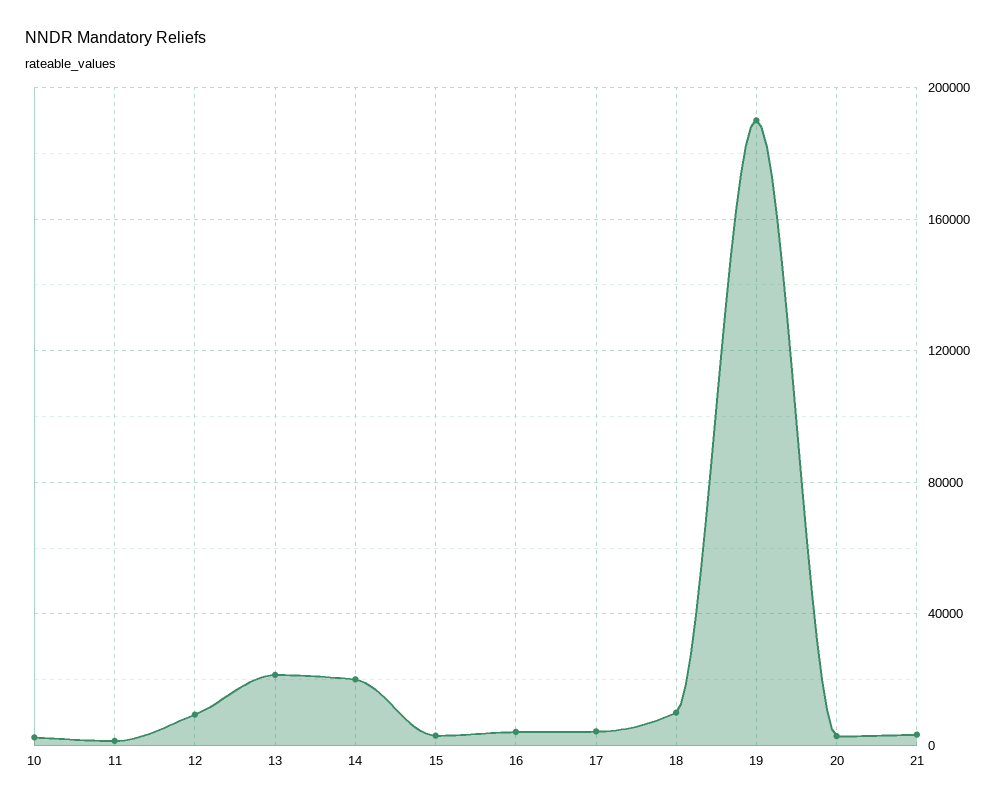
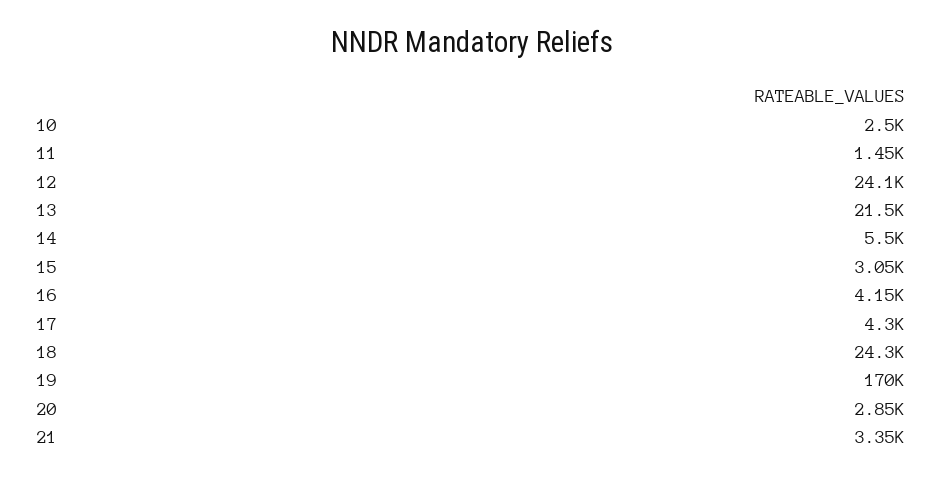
12: 10000 -> 24100
14: 20000 -> 5500
18: 10000 -> 24300
19: 190000 -> 170000

